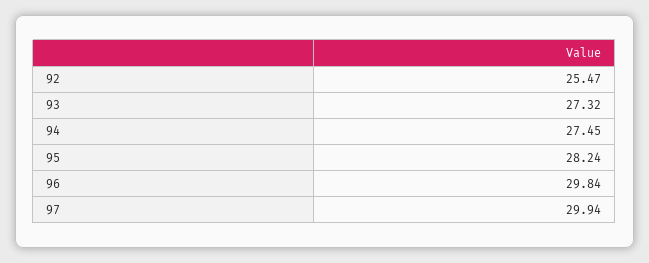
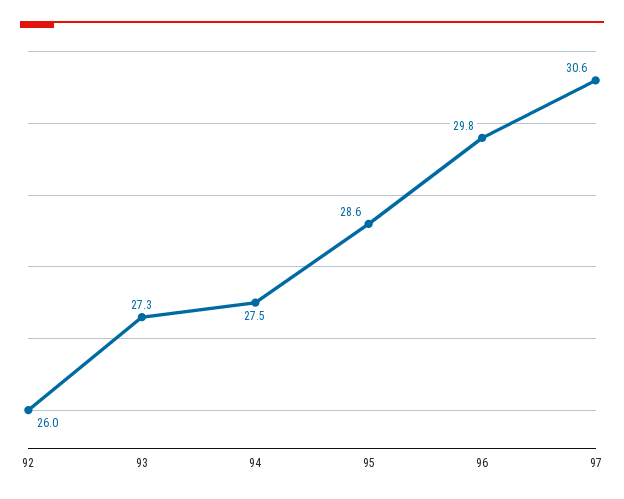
92: 25.47 -> 26
95: 28.24 -> 28.6
97: 29.94 -> 30.6

